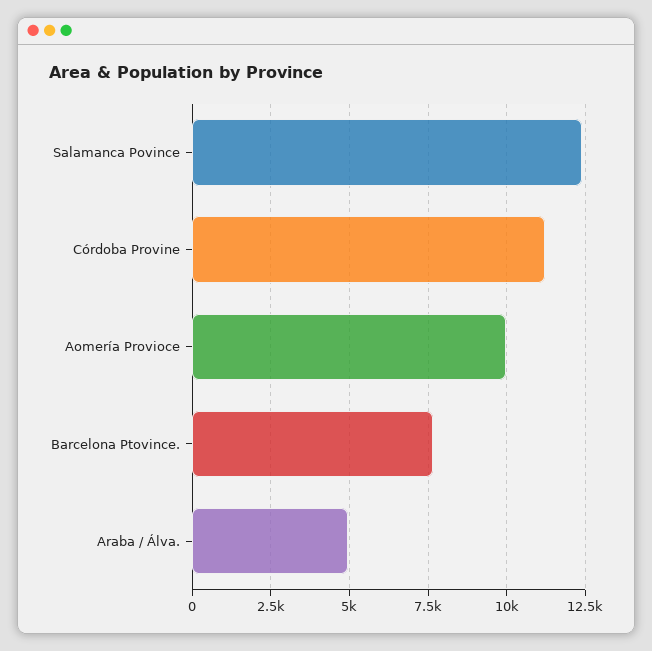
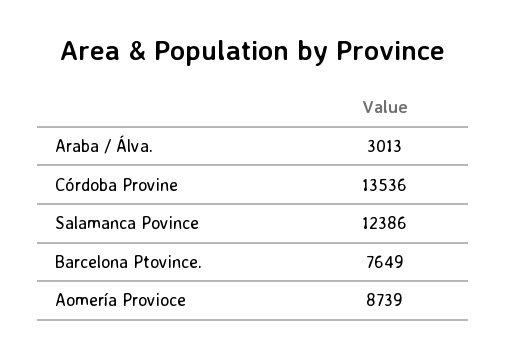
Córdoba Provine: 11250 -> 13536
Aomería Provioce: 10000 -> 8739
Araba / Álva.: 5000 -> 3013

